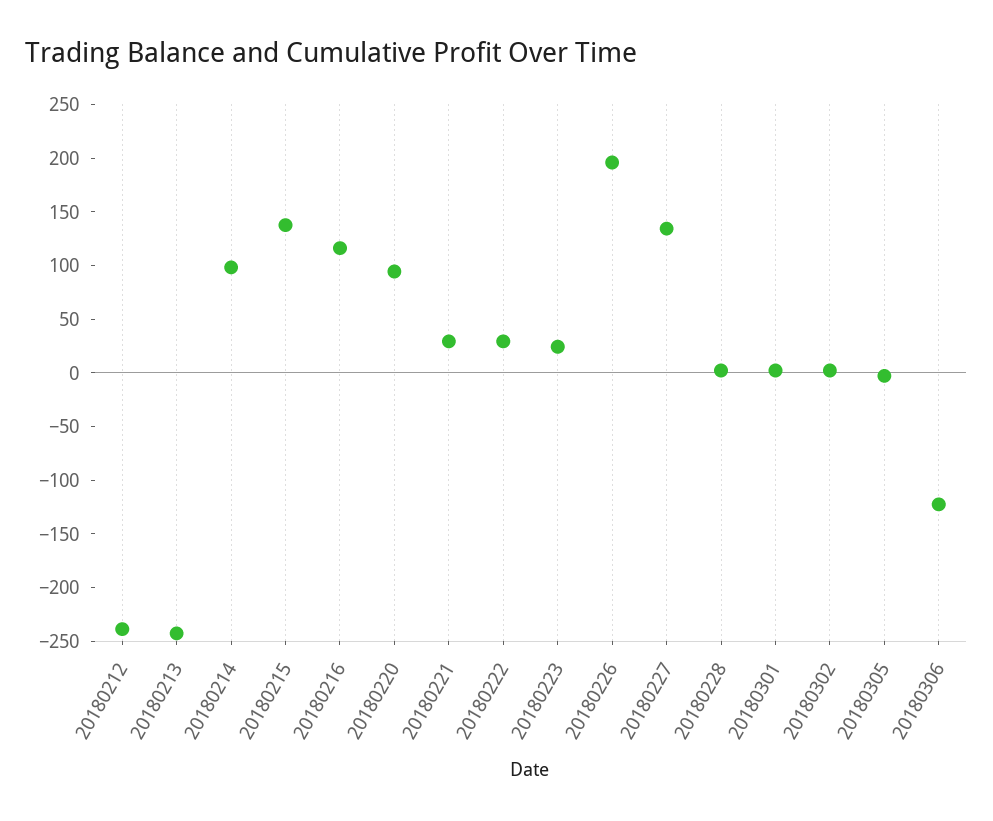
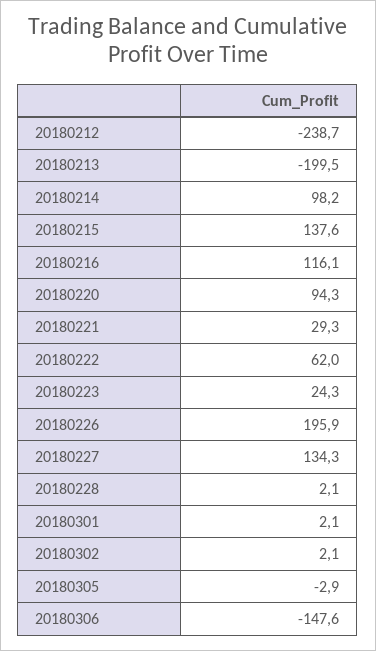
20180213: -240 -> -199.5
20180222: 30 -> 62
20180306: -120 -> -147.6

